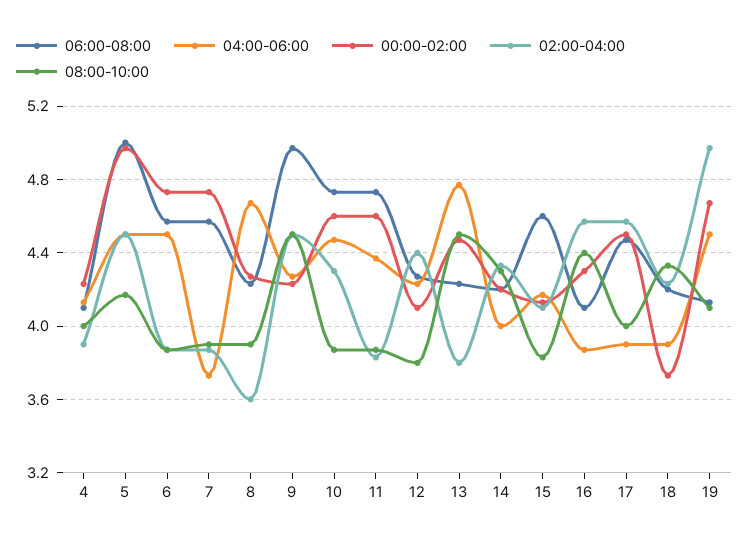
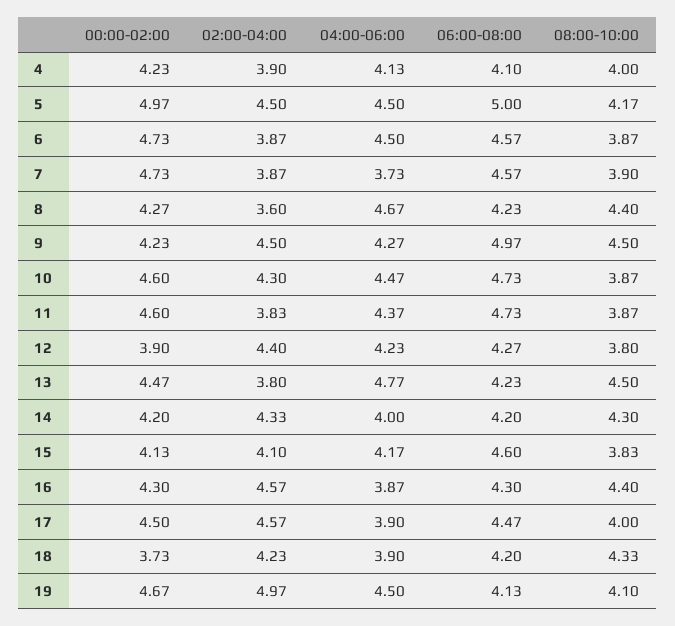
08:00-10:00, 8: 3.9 -> 4.4
00:00-02:00, 12: 4.1 -> 3.9
06:00-08:00, 16: 4.1 -> 4.3

